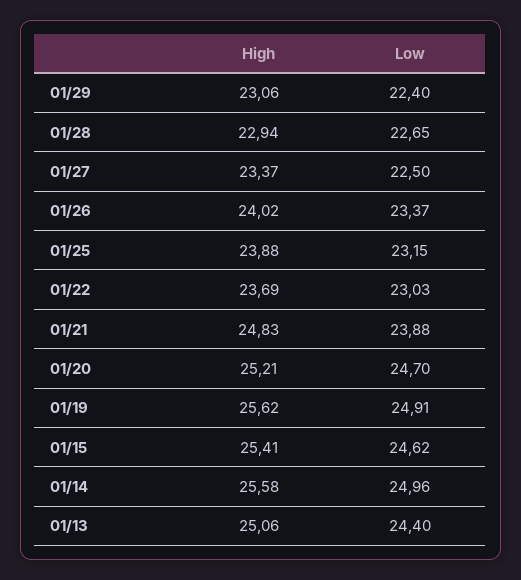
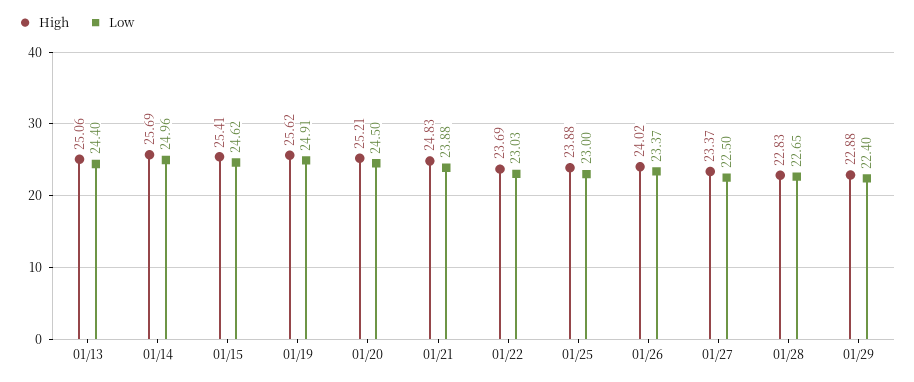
High, 01/29: 23.06 -> 22.88
High, 01/28: 22.94 -> 22.83
Low, 01/25: 23.15 -> 23
Low, 01/20: 24.7 -> 24.5
High, 01/14: 25.58 -> 25.69

